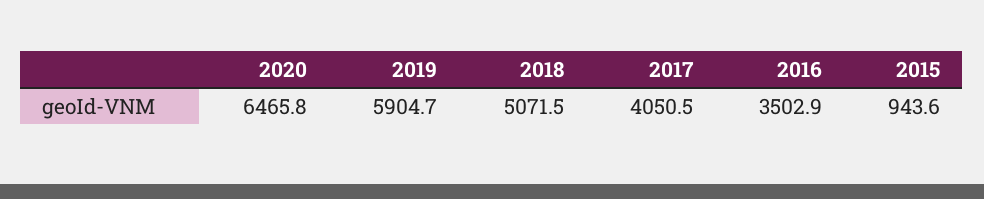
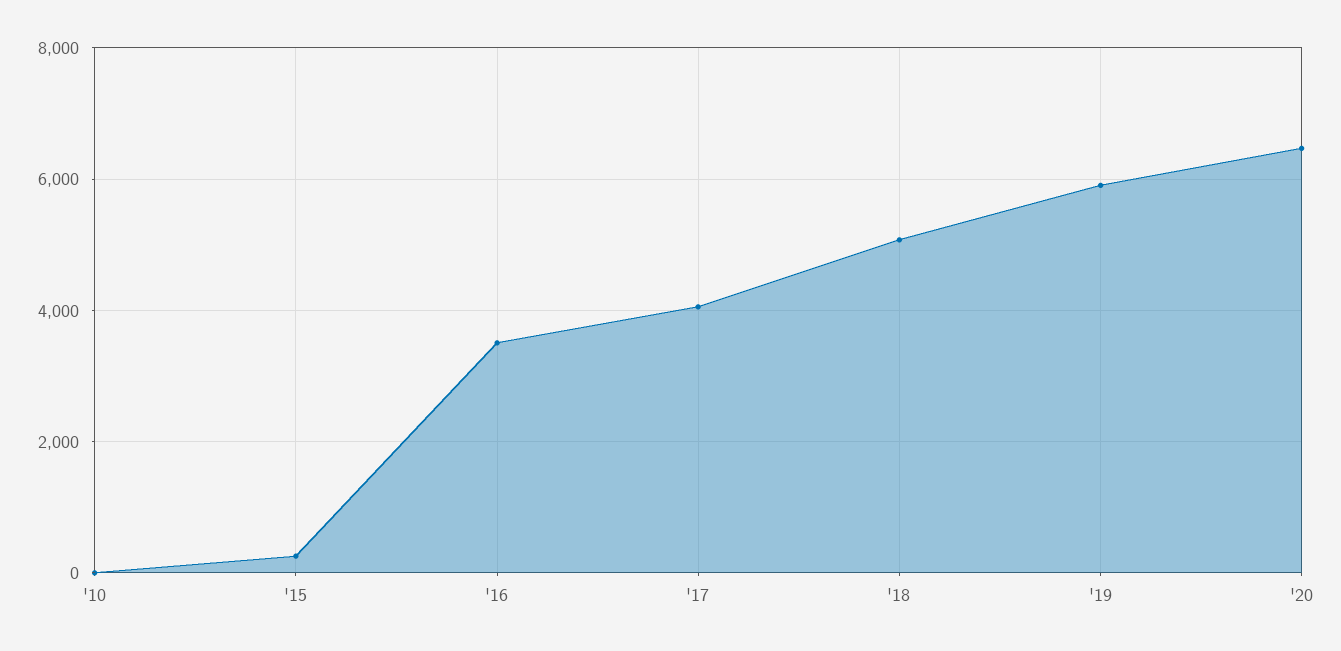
2015: 943.6 -> 200
'10: none -> 0

